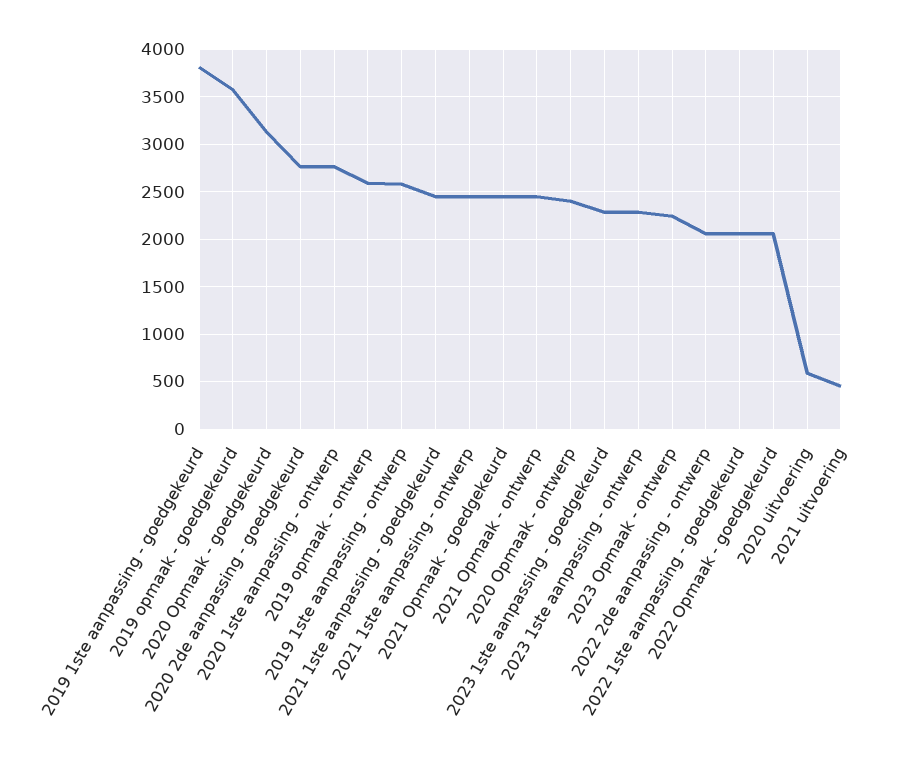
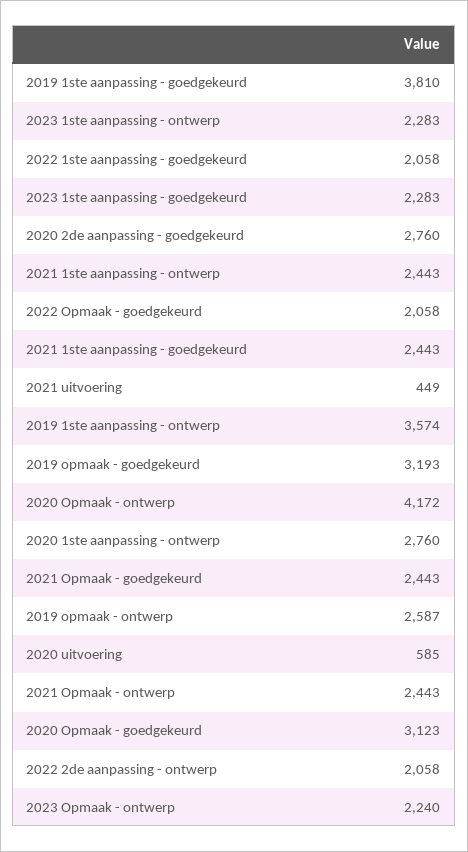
2019 opmaak - goedgekeurd: 3600 -> 3193
2019 1ste aanpassing - ontwerp: 2600 -> 3574
2020 Opmaak - ontwerp: 2400 -> 4172

